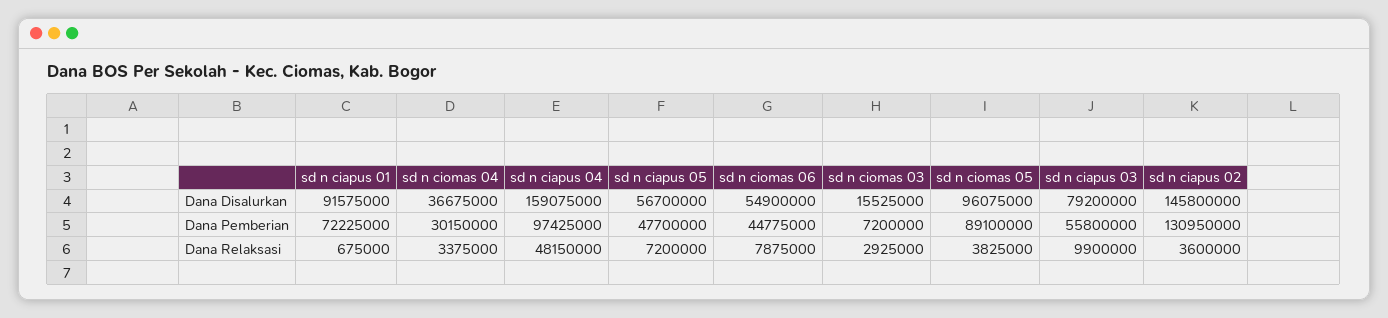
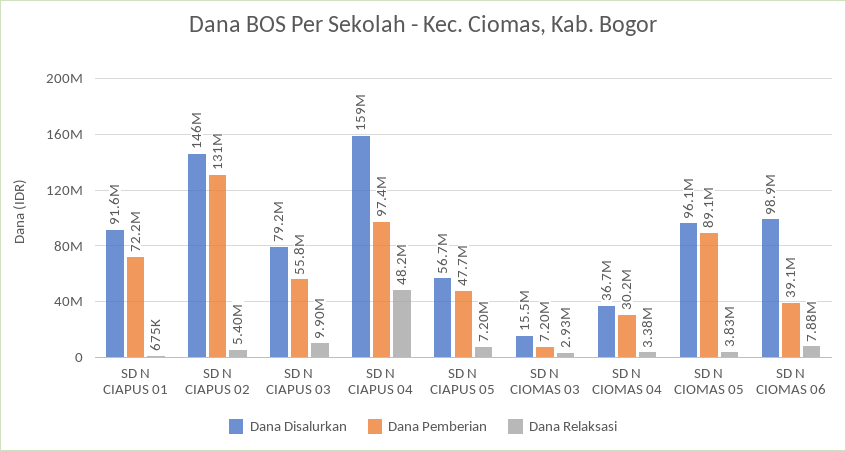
Dana Disalurkan, sd n ciomas 06: 54900000 -> 98900000
Dana Pemberian, sd n ciomas 06: 44775000 -> 39100000
Dana Relaksasi, sd n ciapus 02: 3600000 -> 5400000

